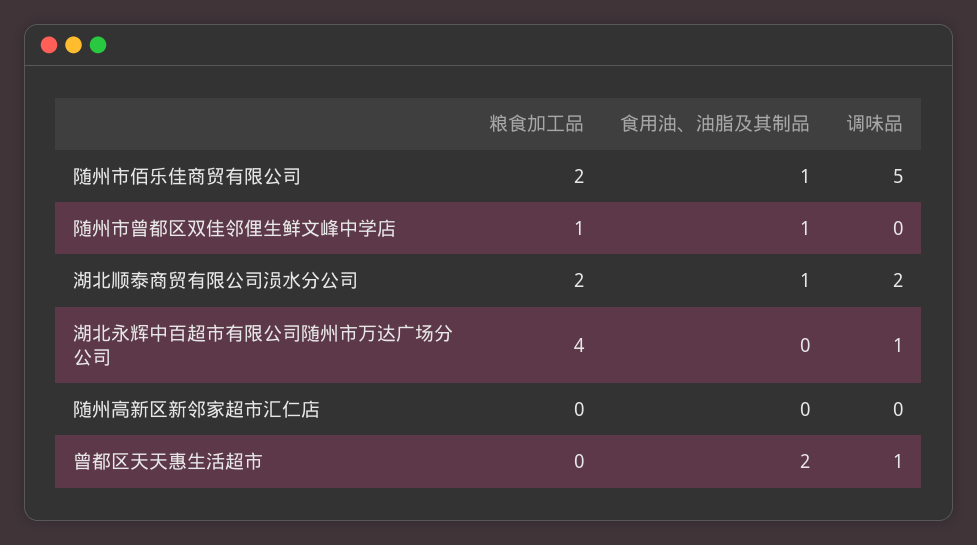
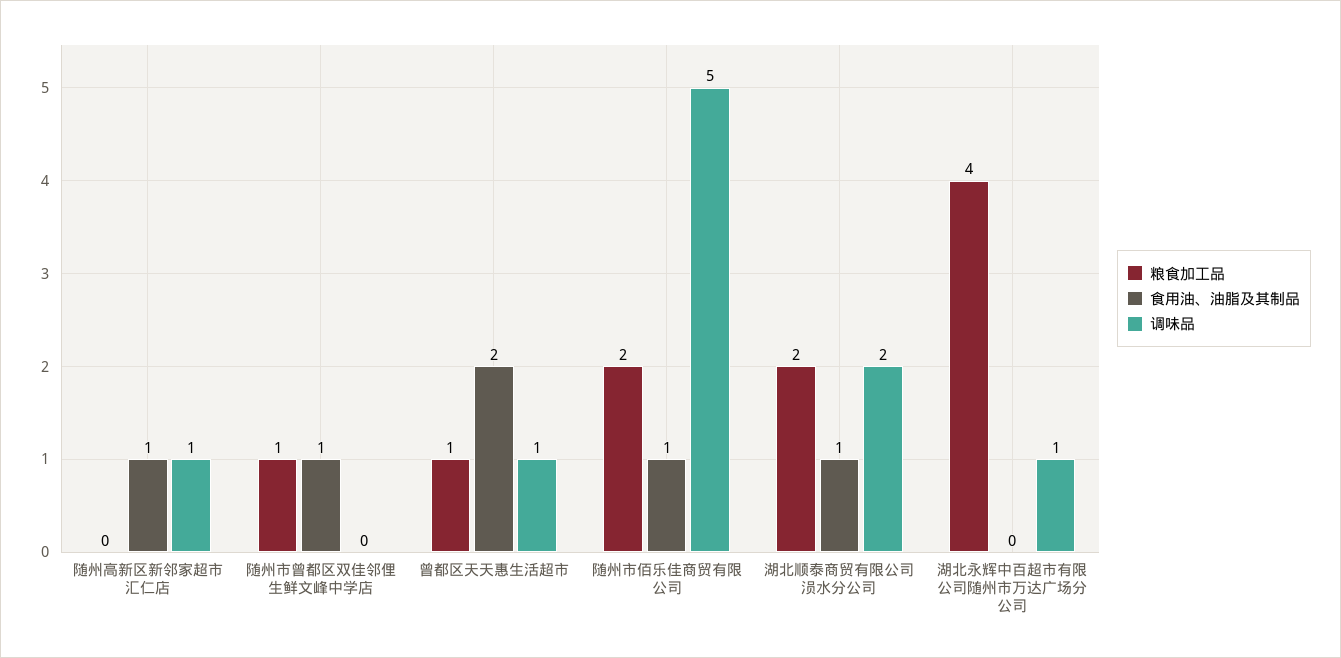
食用油、油脂及其制品, 随州高新区新邻家超市汇仁店: 0 -> 1
调味品, 随州高新区新邻家超市汇仁店: 0 -> 1
粮食加工品, 曾都区天天惠生活超市: 0 -> 1

